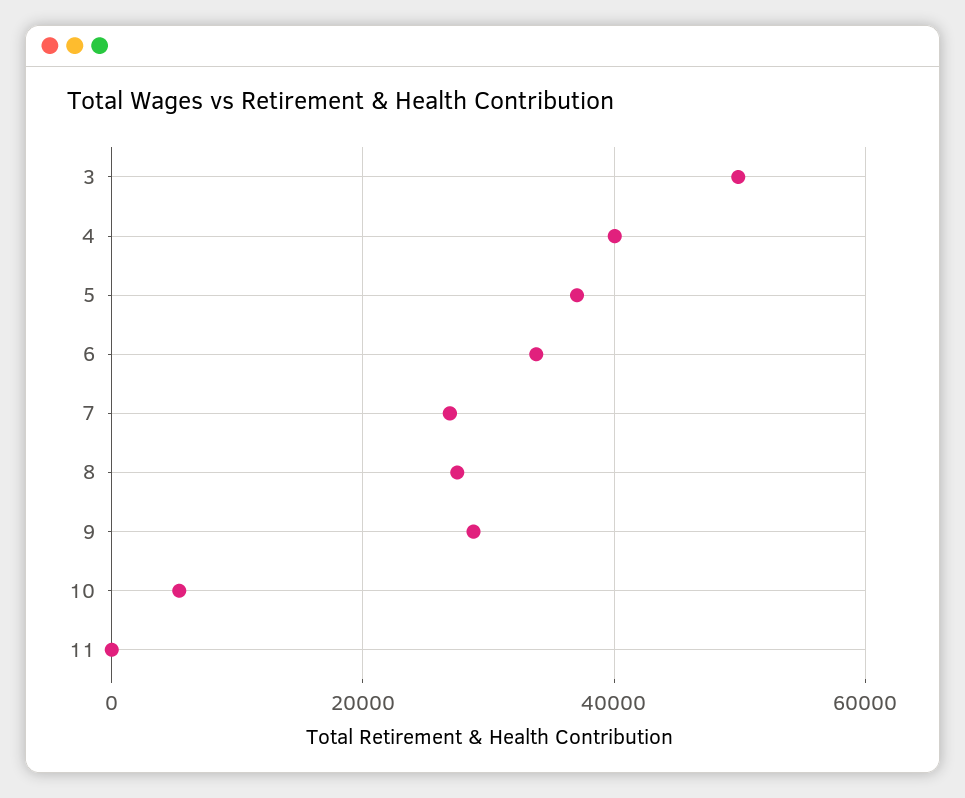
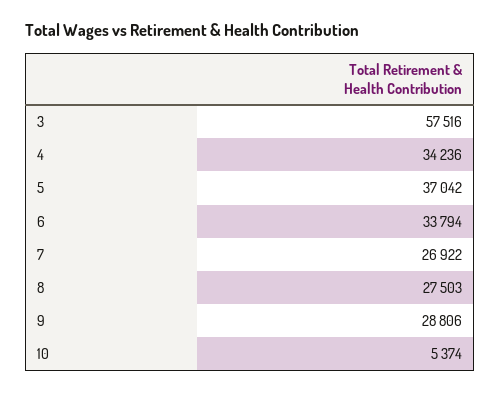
3: 50000 -> 57516
4: 40000 -> 34236
11: 0 -> none

